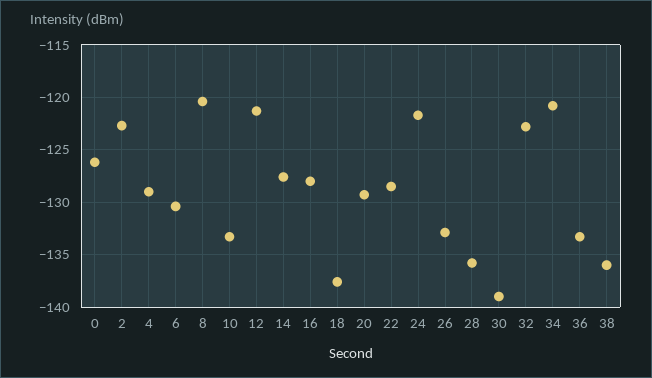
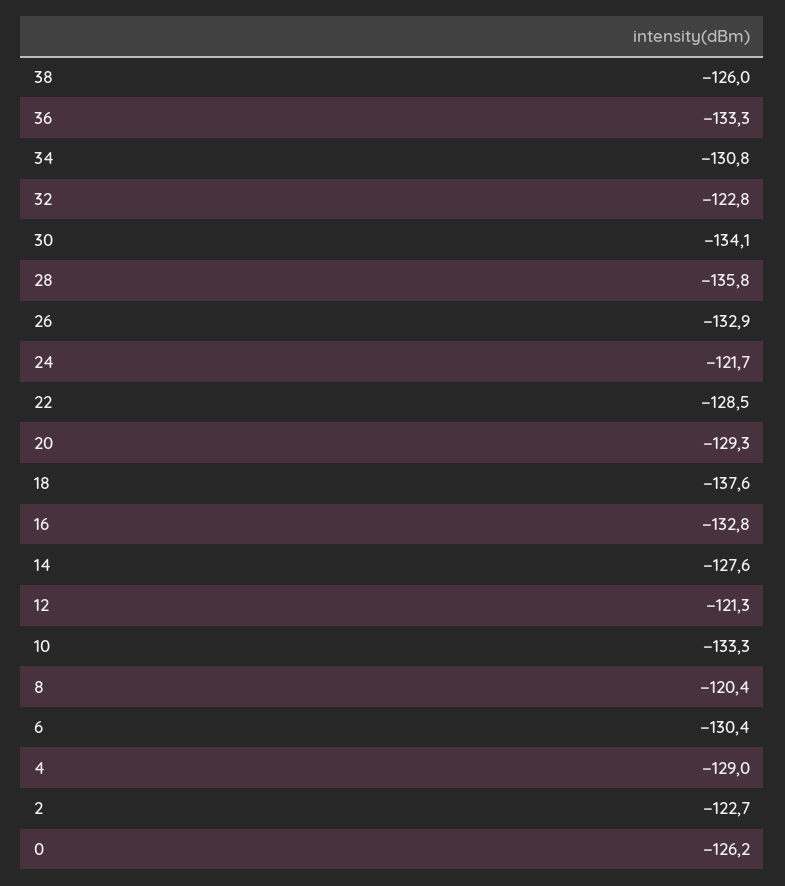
16: -128 -> -132.8
30: -139 -> -134.1
34: -121 -> -130.8
38: -136 -> -126

